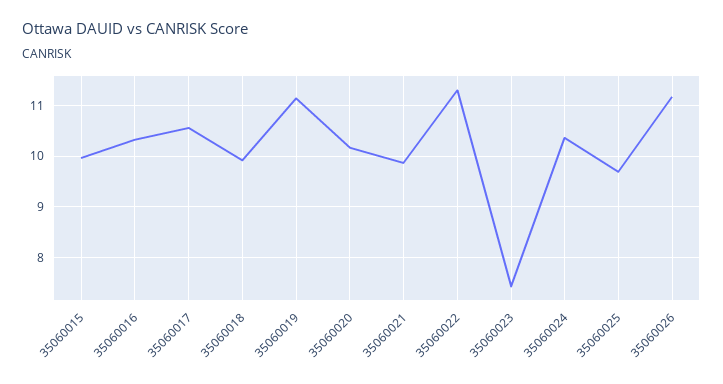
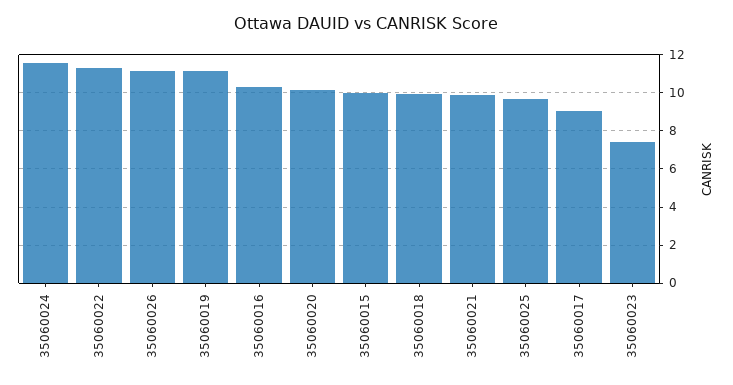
35060017: 10.6 -> 9
35060024: 10.4 -> 11.5

